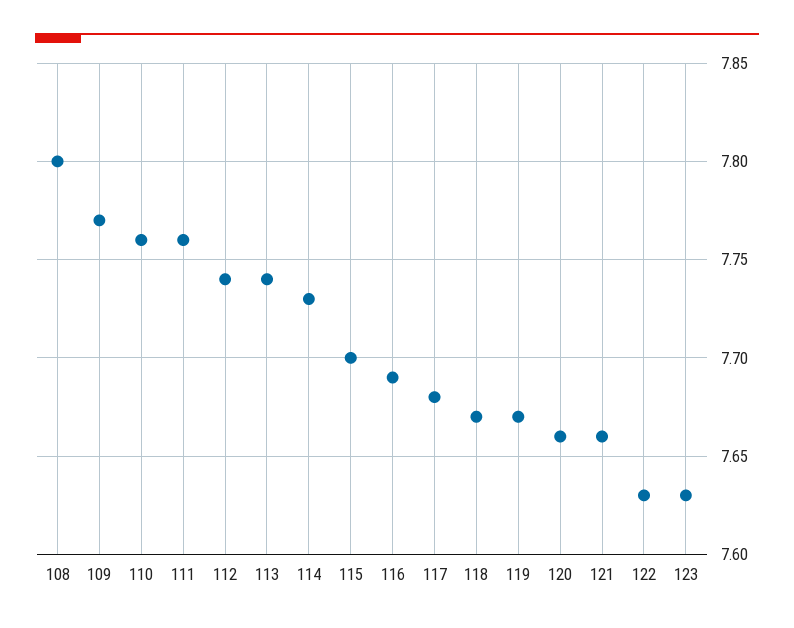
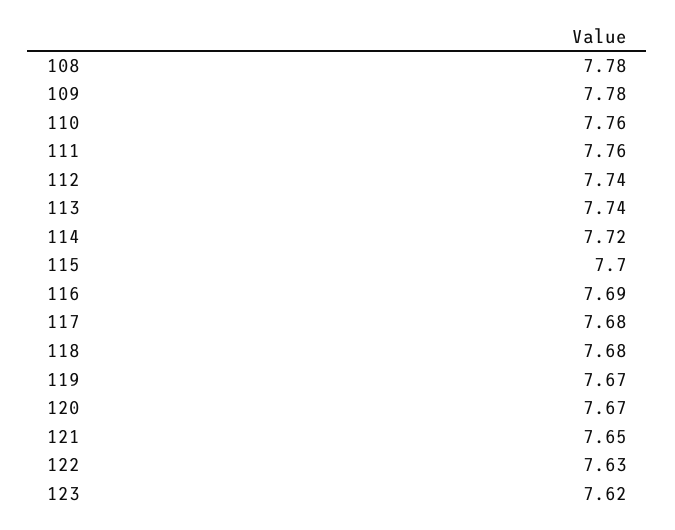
108: 7.8 -> 7.78
109: 7.77 -> 7.78
114: 7.73 -> 7.72
118: 7.67 -> 7.68
120: 7.66 -> 7.67
121: 7.66 -> 7.65
123: 7.63 -> 7.62

